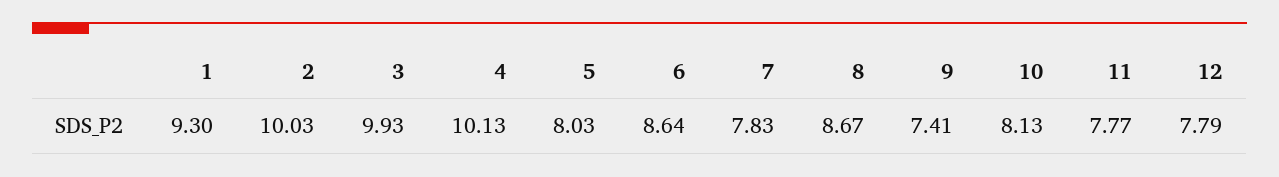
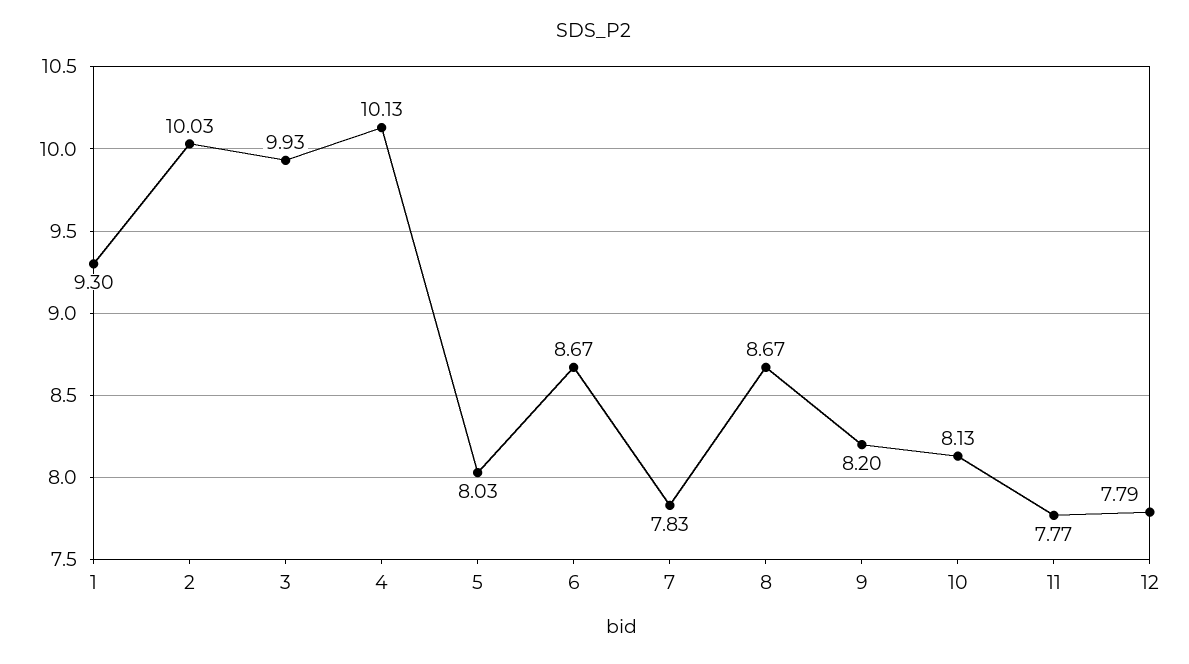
6: 8.64 -> 8.67
9: 7.41 -> 8.2

